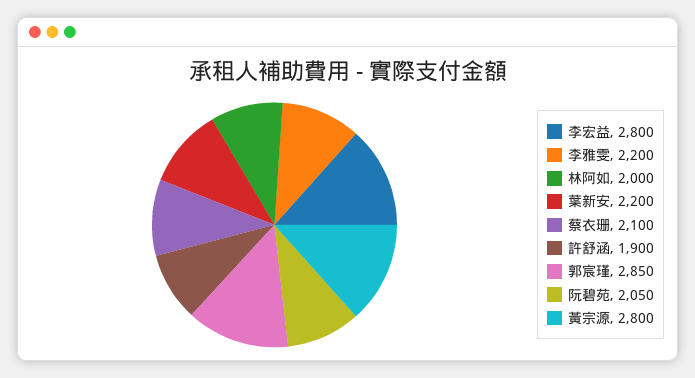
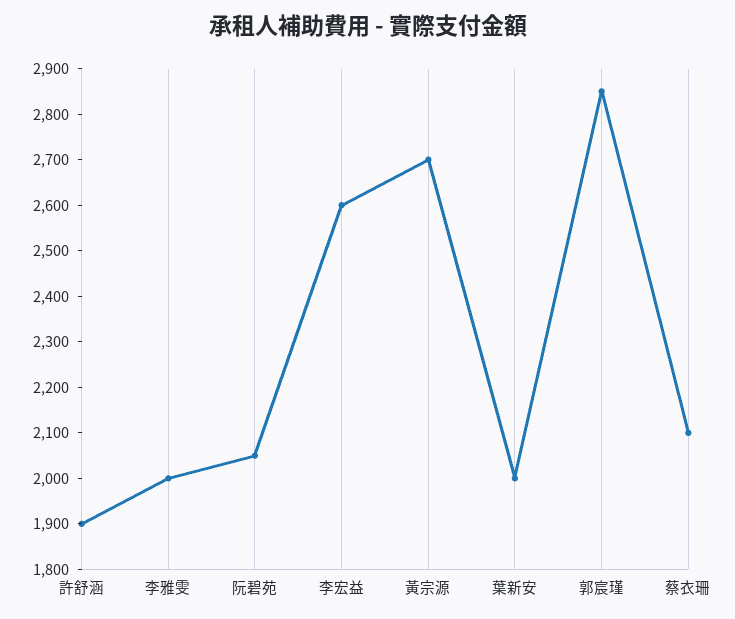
李宏益: 2800 -> 2600
李雅雯: 2200 -> 2000
林阿如: 2000 -> none
葉新安: 2200 -> 2000
黃宗源: 2800 -> 2700

